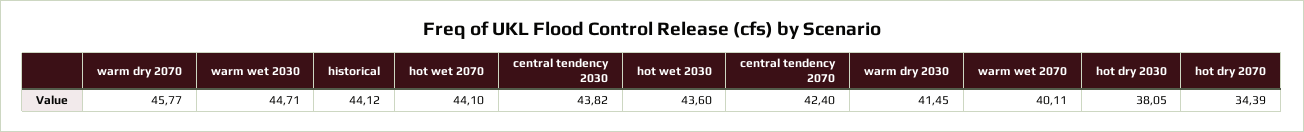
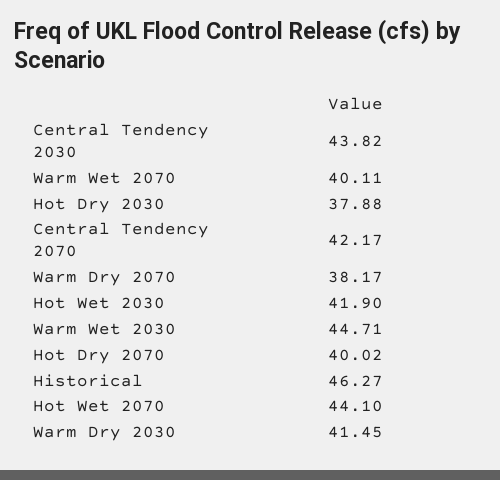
warm dry 2070: 45.77 -> 38.17
historical: 44.12 -> 46.27
hot wet 2030: 43.6 -> 41.9
central tendency 2070: 42.4 -> 42.17
hot dry 2030: 38.05 -> 37.88
hot dry 2070: 34.39 -> 40.02

